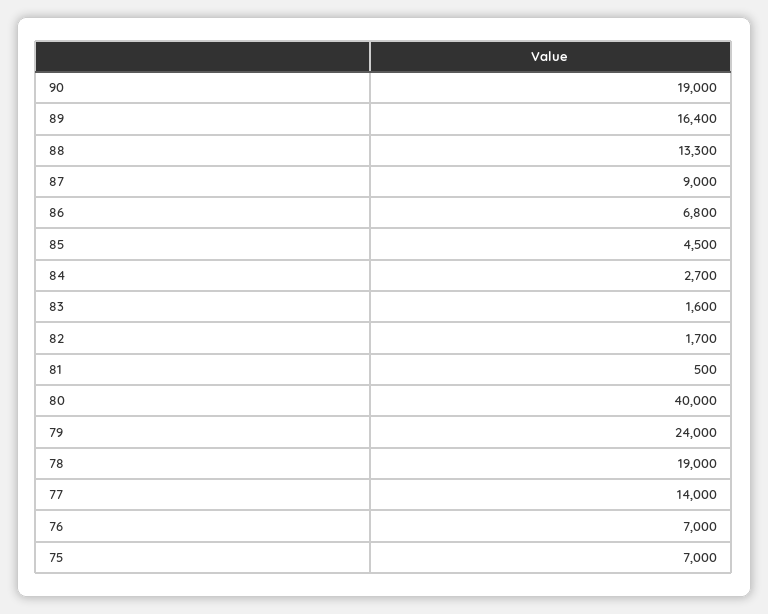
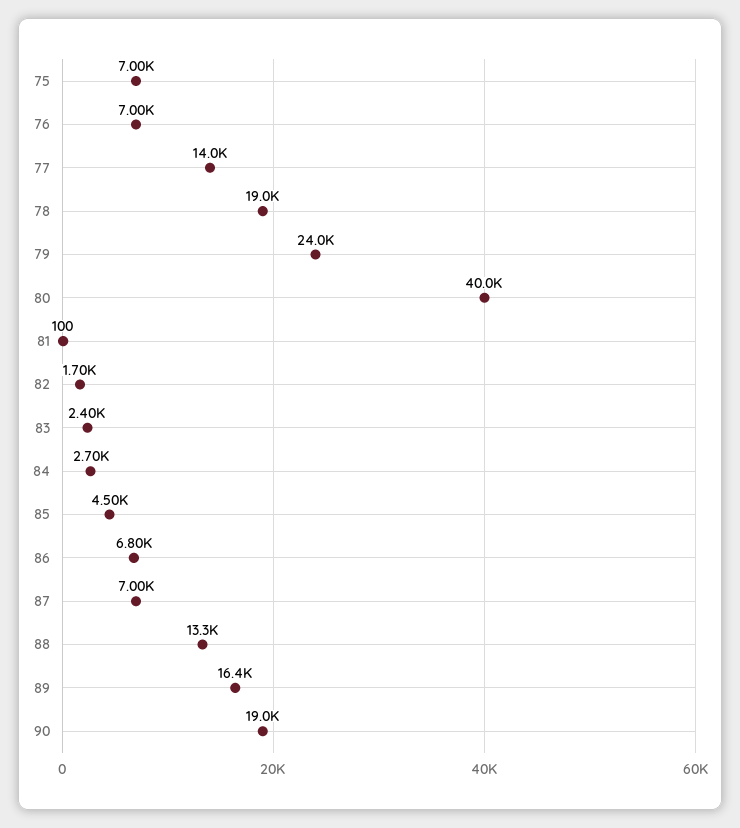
87: 9000 -> 7000
83: 1600 -> 2400
81: 500 -> 100

